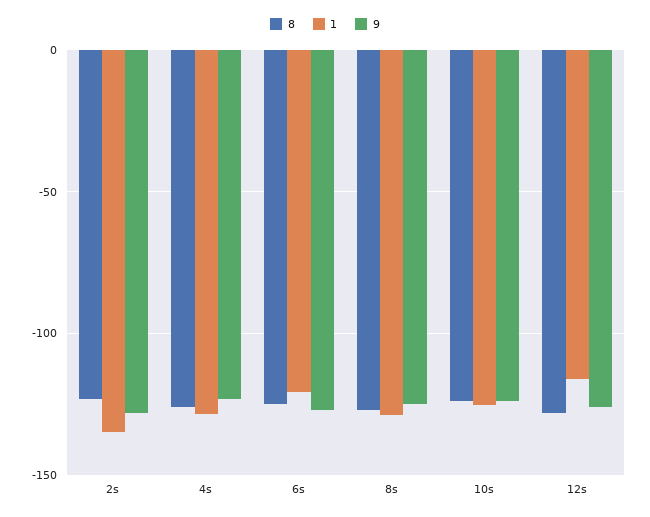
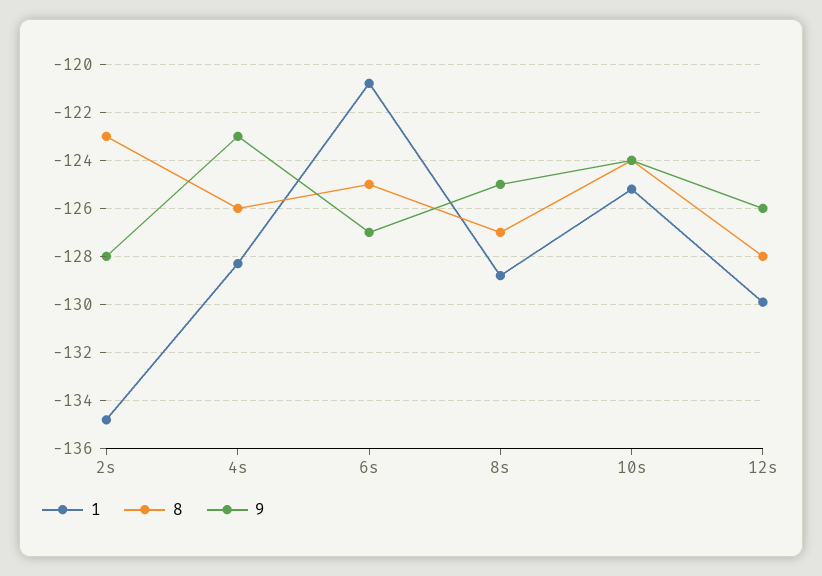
1, 12s: -115 -> -130

